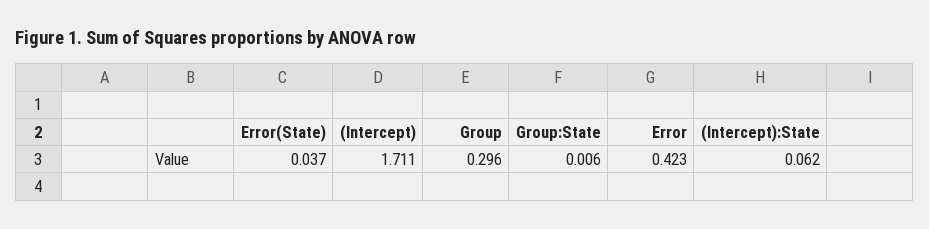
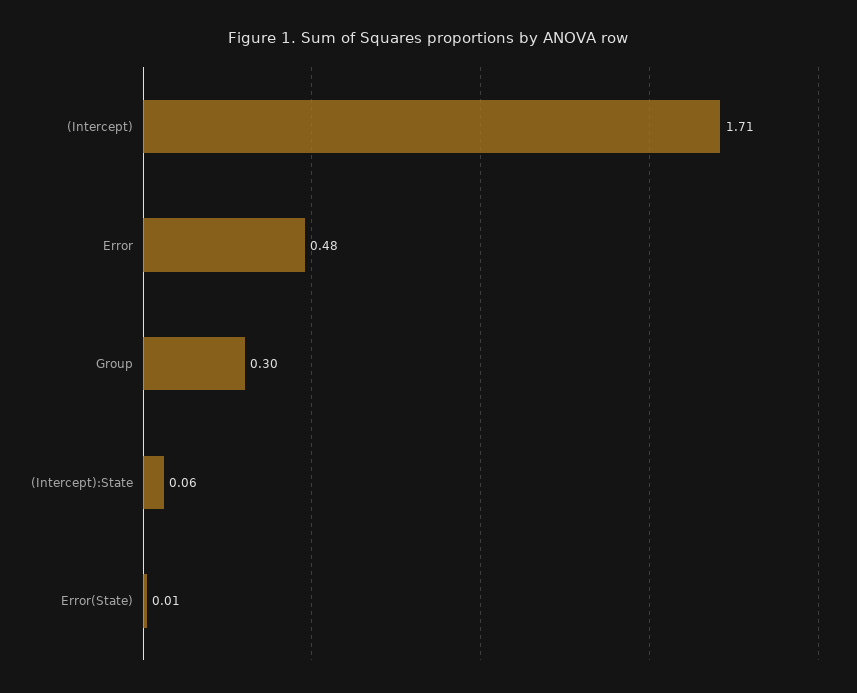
Error(State): 0.037 -> 0.01
Group:State: 0.006 -> none
Error: 0.423 -> 0.48

